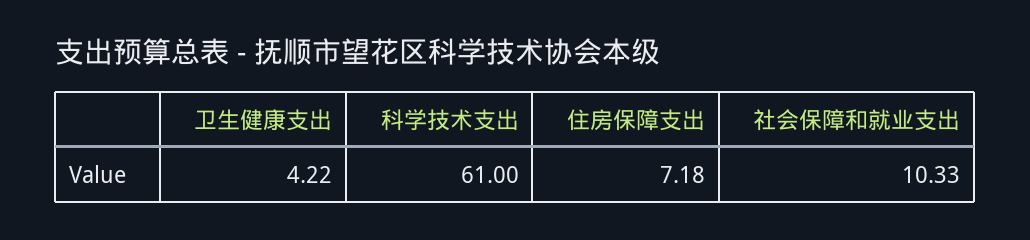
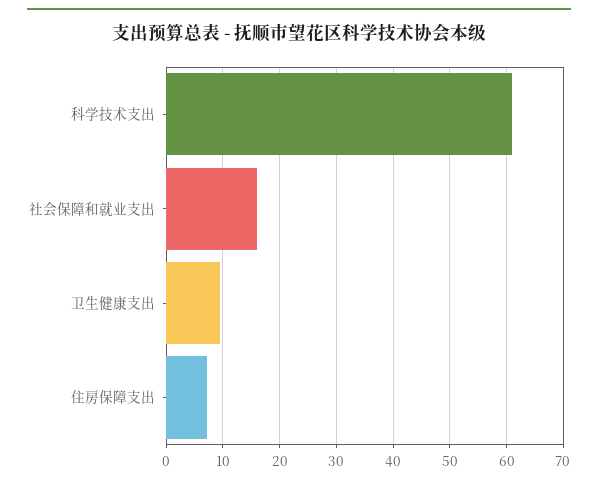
卫生健康支出: 4.22 -> 10
社会保障和就业支出: 10.33 -> 16

